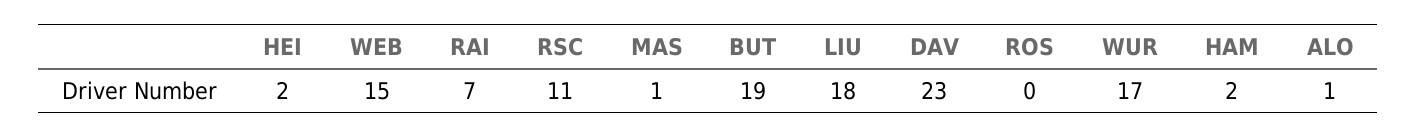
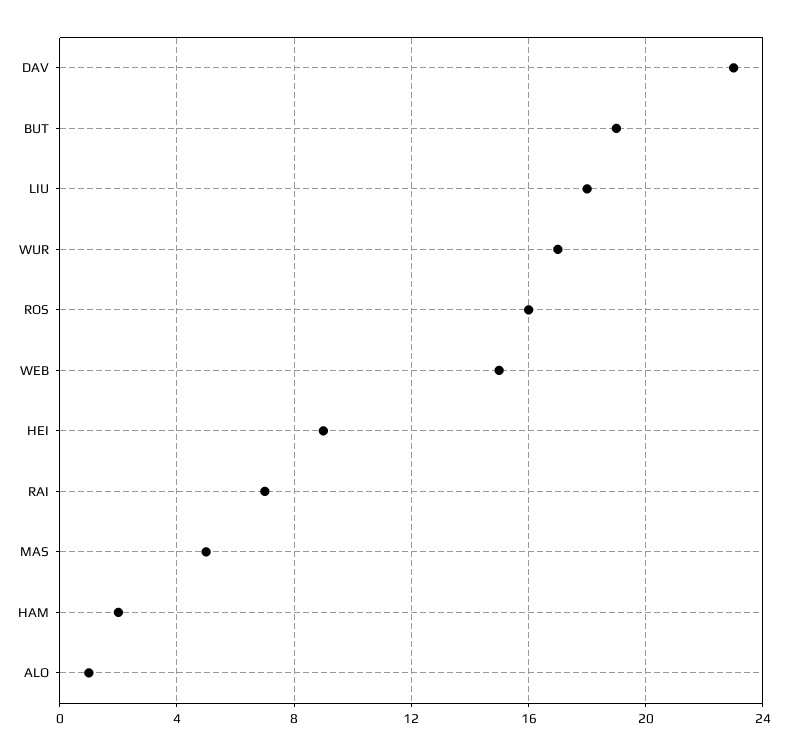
HEI: 2 -> 9
RSC: 11 -> none
MAS: 1 -> 5
ROS: 0 -> 16

